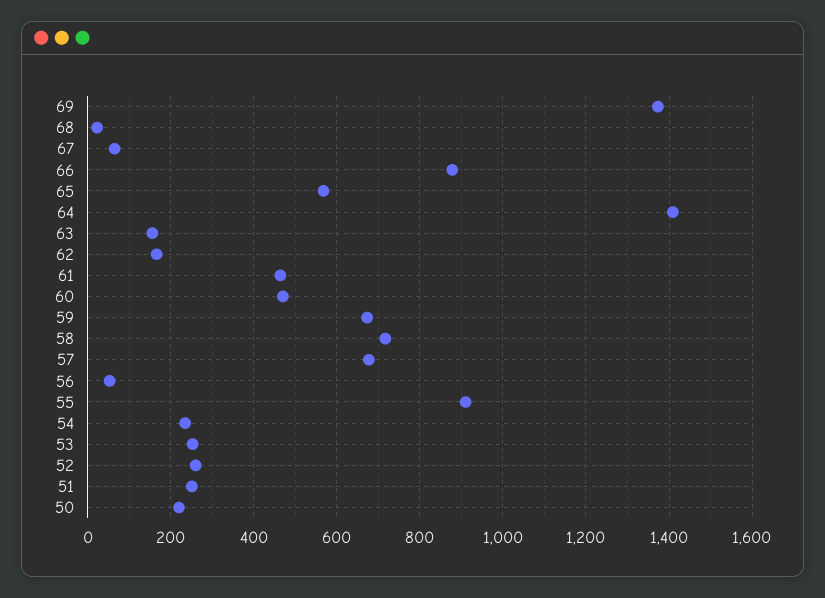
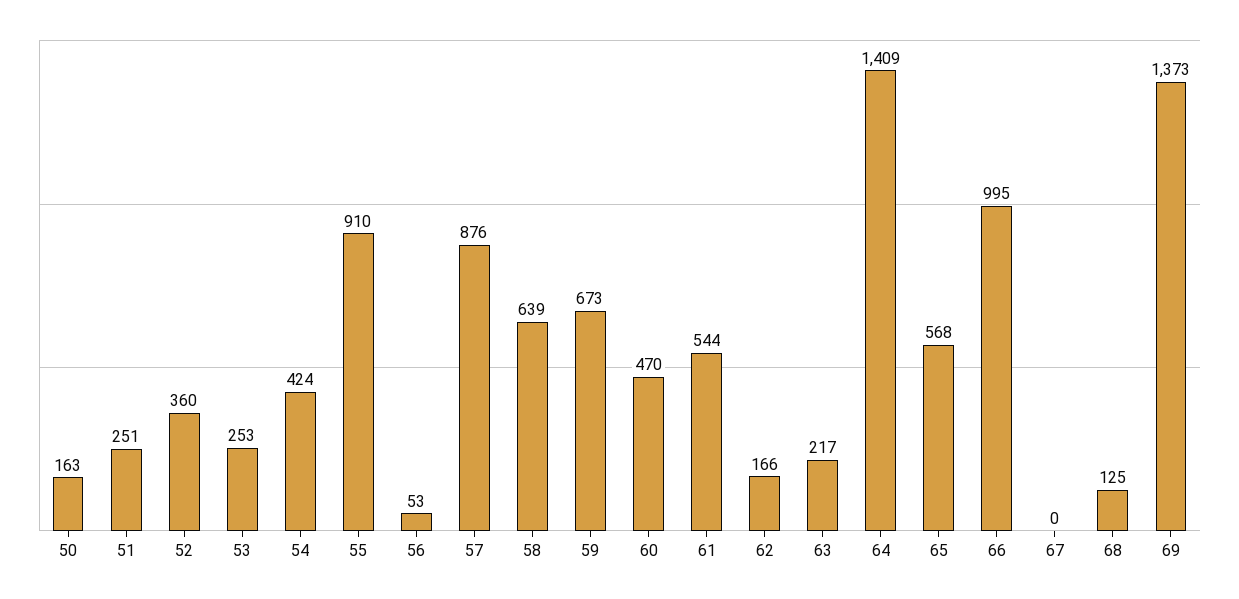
68: 20 -> 125
67: 60 -> 0
66: 880 -> 995
63: 160 -> 217
61: 460 -> 544
58: 720 -> 639
57: 680 -> 876
54: 240 -> 424
52: 260 -> 360
50: 220 -> 163

